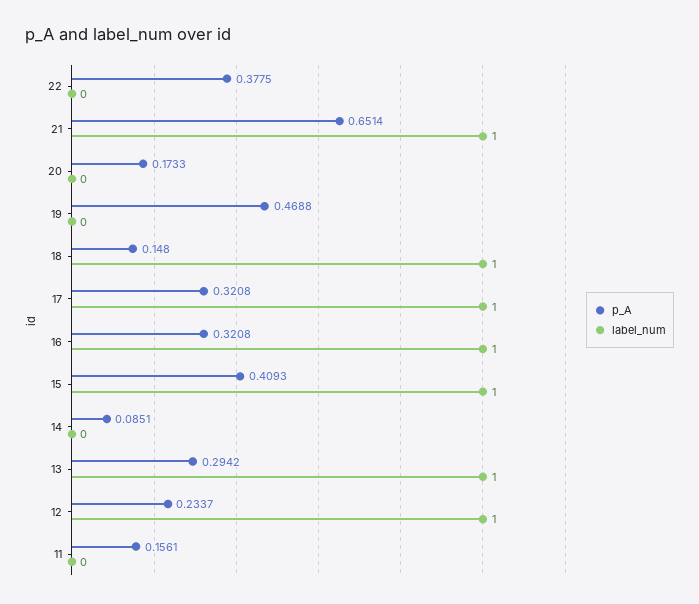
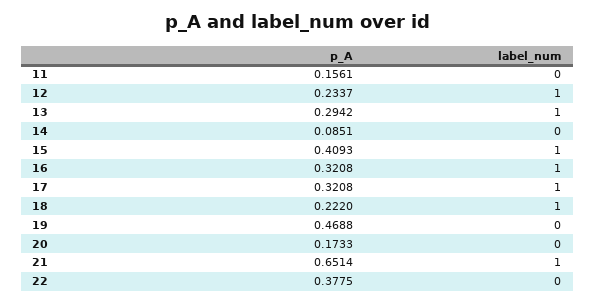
p_A, 18: 0.148 -> 0.222

